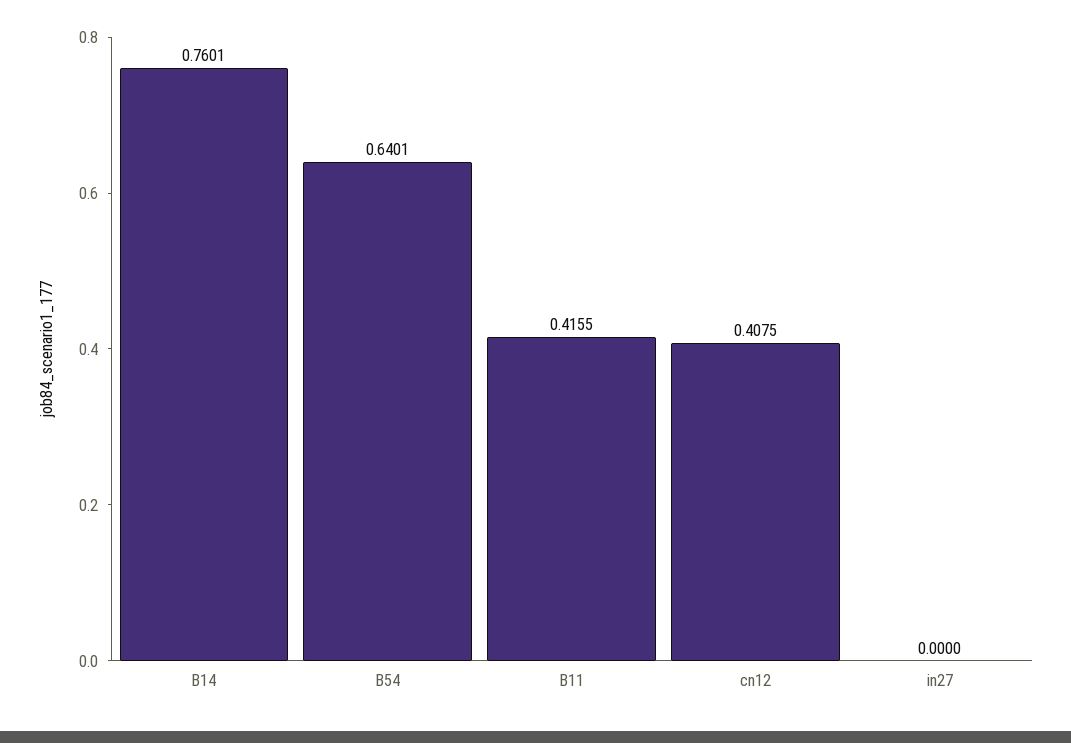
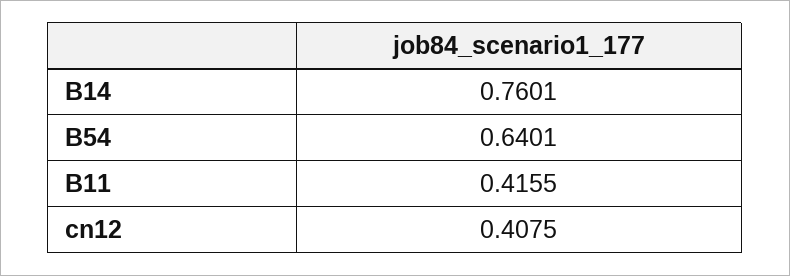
in27: 0 -> none

